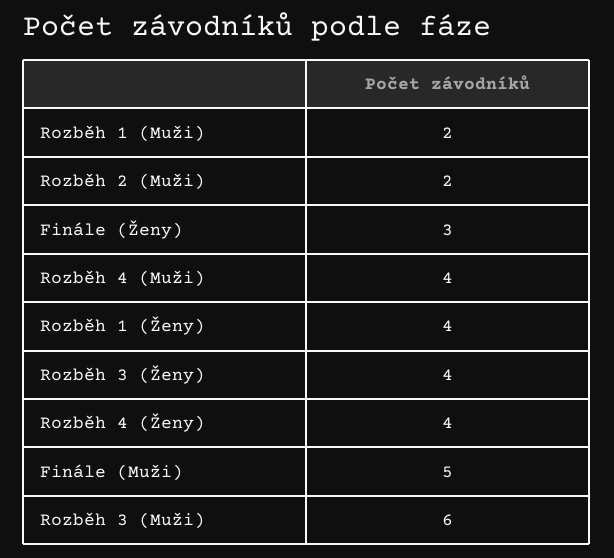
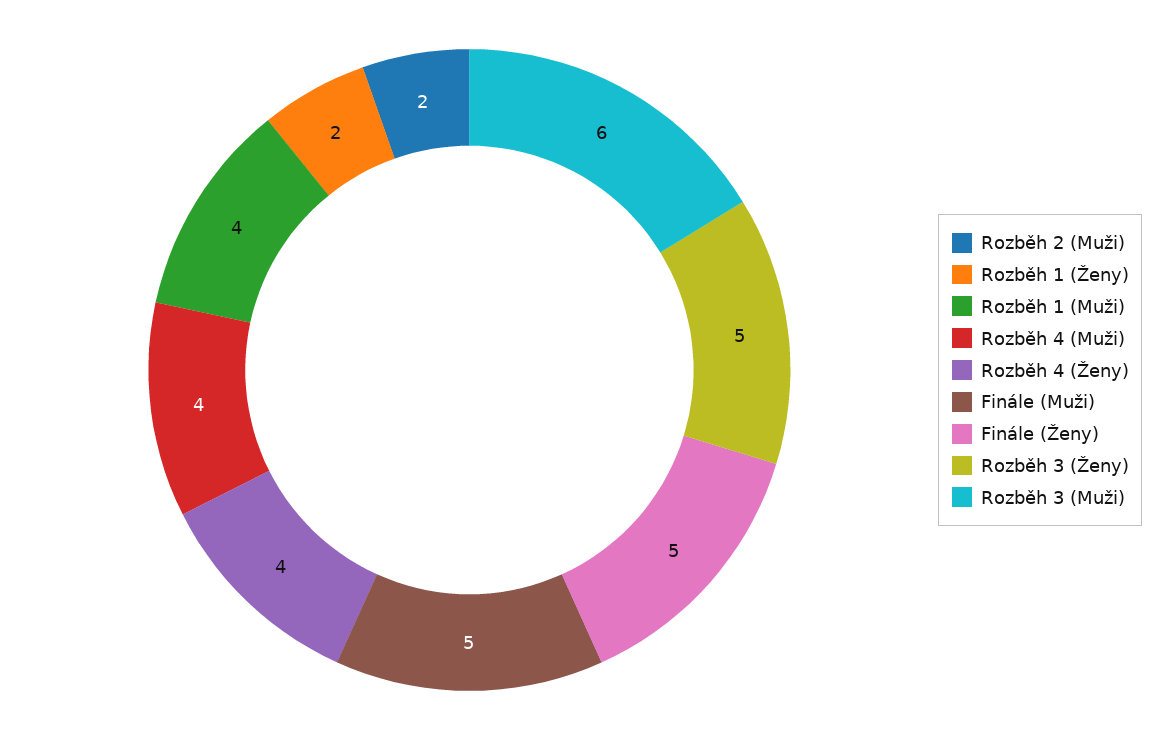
Rozběh 1 (Muži): 2 -> 4
Finále (Ženy): 3 -> 5
Rozběh 1 (Ženy): 4 -> 2
Rozběh 3 (Ženy): 4 -> 5

